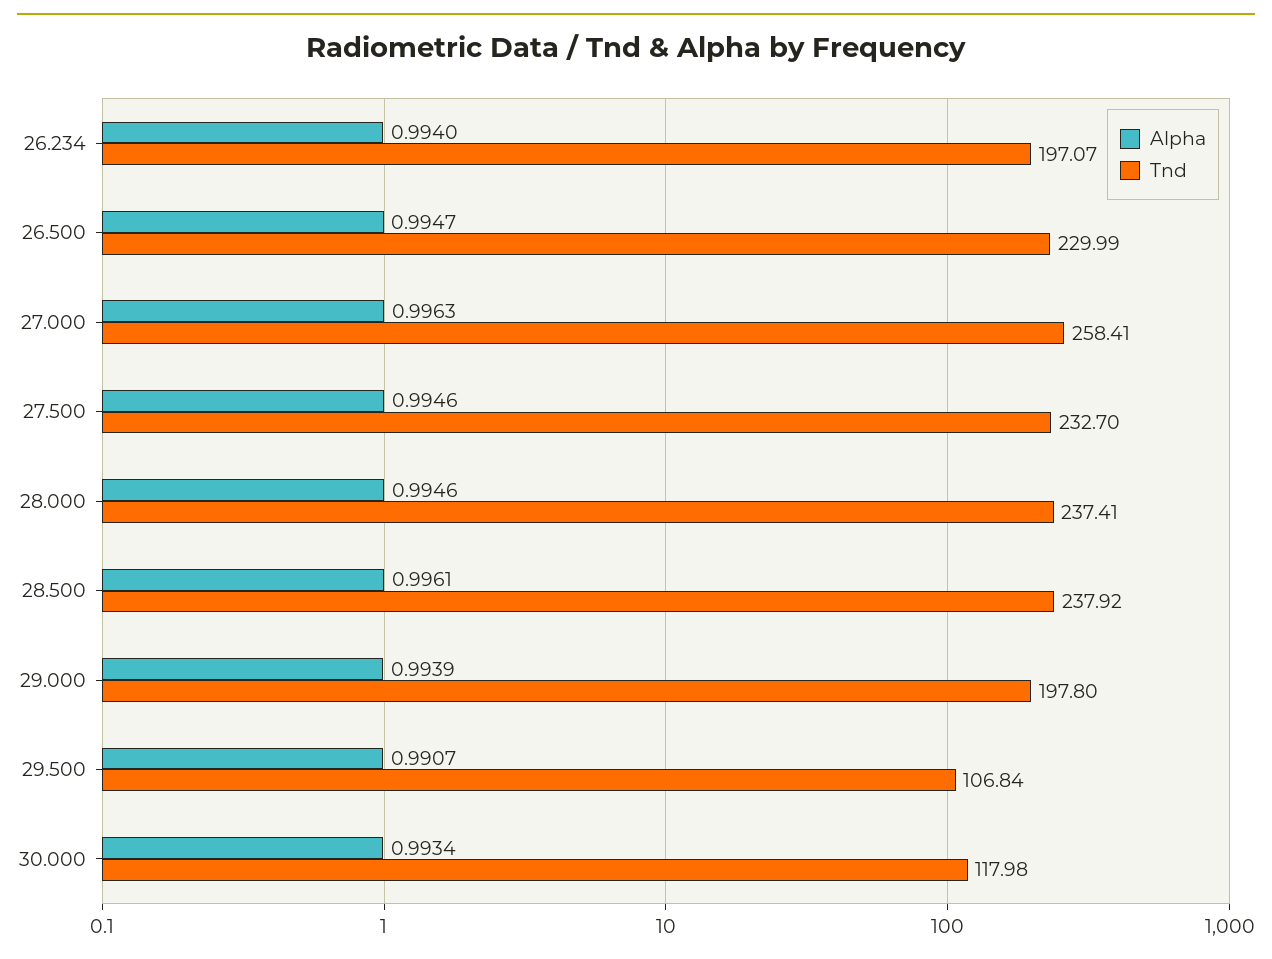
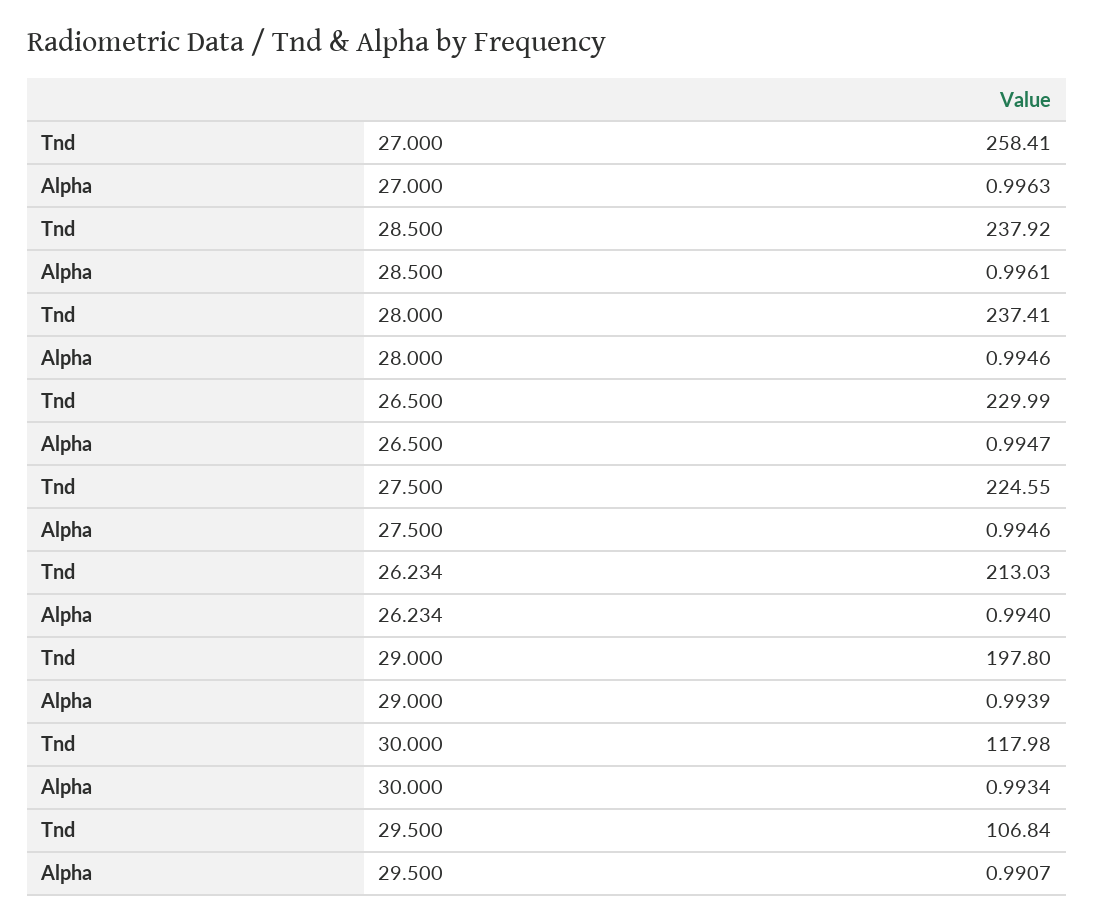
Tnd, 26.234: 197.07 -> 213.03
Tnd, 27.500: 232.7 -> 224.55

